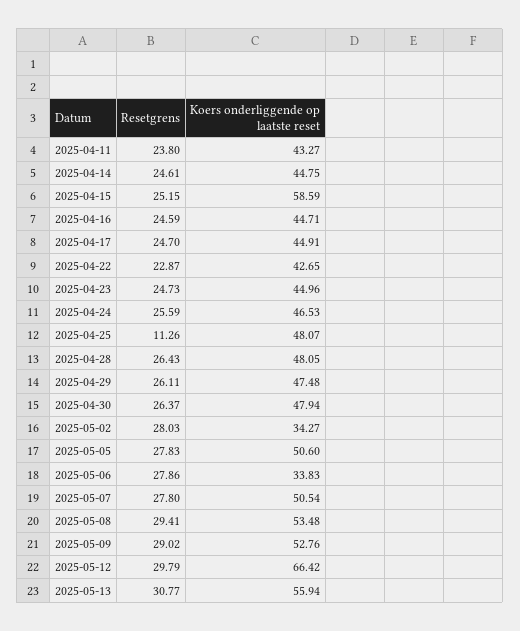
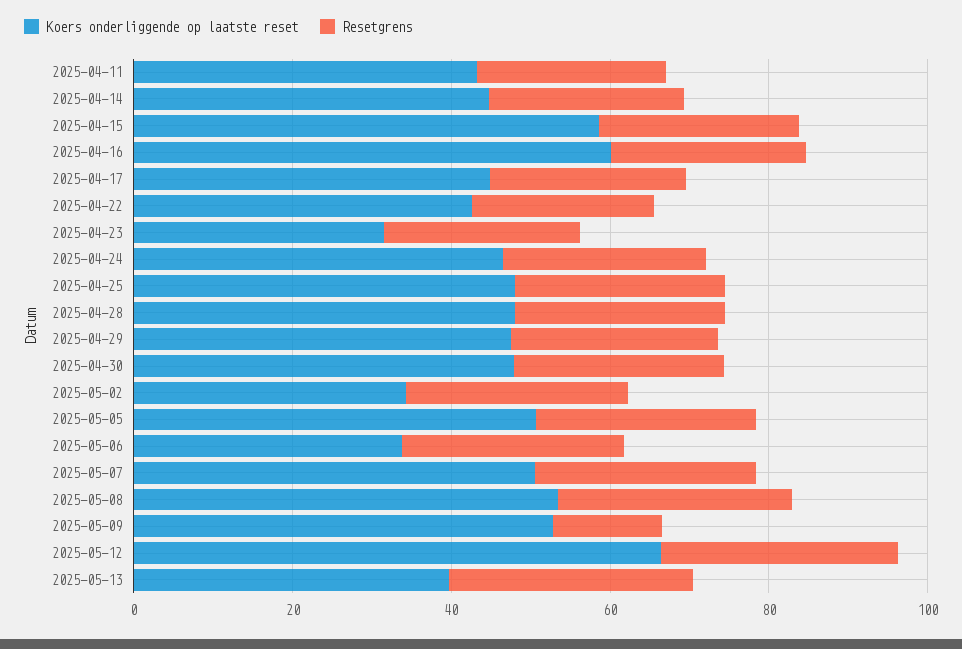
Koers onderliggende op laatste reset, 2025-04-16: 44.71 -> 60
Koers onderliggende op laatste reset, 2025-04-23: 44.96 -> 30
Resetgrens, 2025-04-25: 11.26 -> 25
Resetgrens, 2025-05-09: 29.02 -> 15
Koers onderliggende op laatste reset, 2025-05-13: 55.94 -> 40

